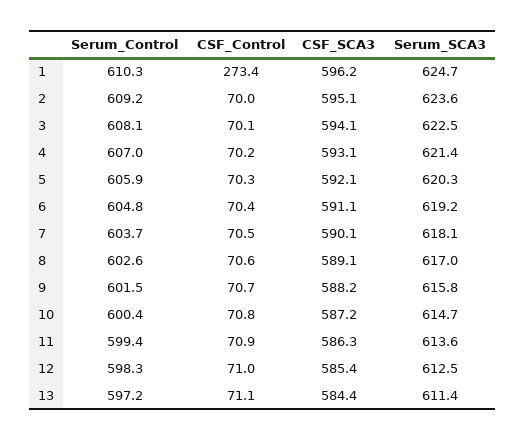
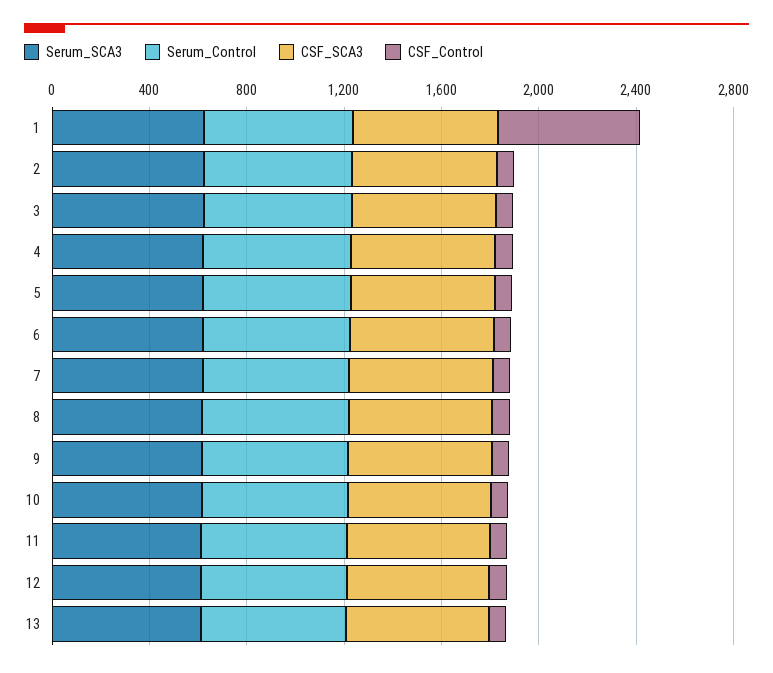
CSF_Control, 1: 273.4 -> 600

